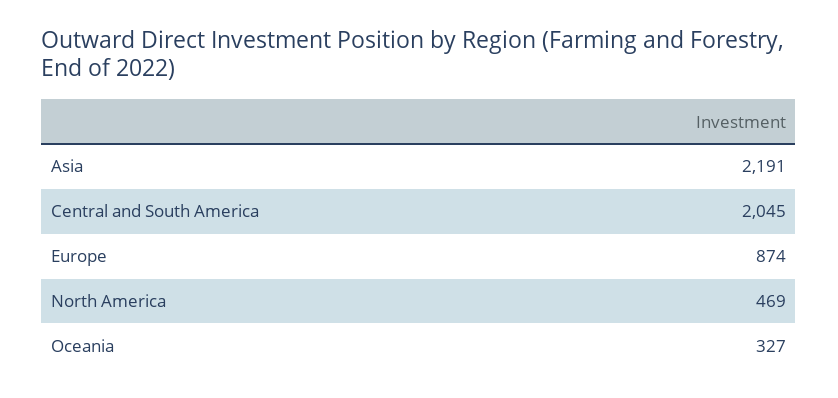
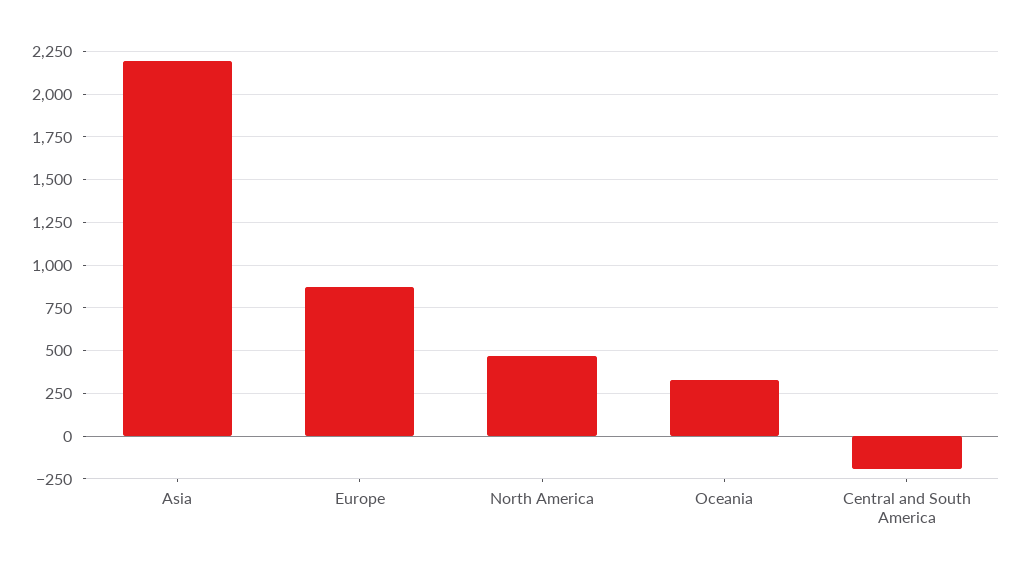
Central and South America: 2045 -> -200

